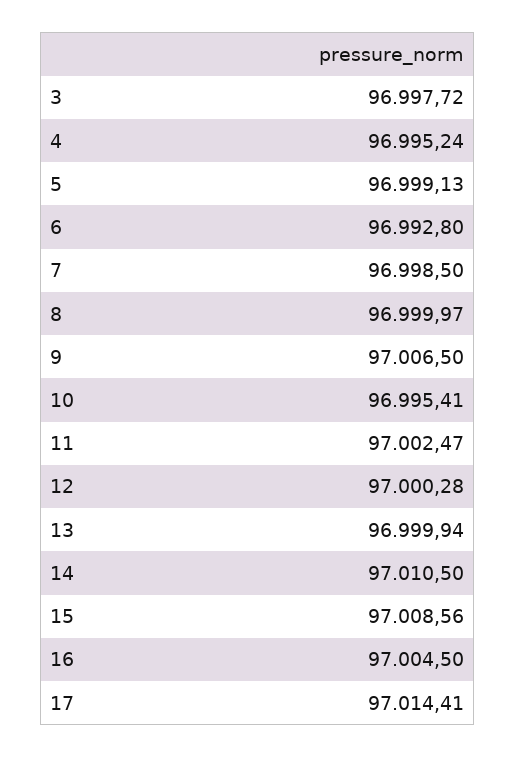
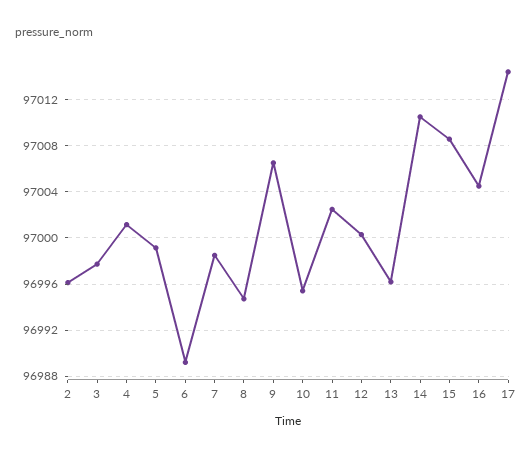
4: 96995.24 -> 97001
6: 96992.8 -> 96989
8: 96999.97 -> 96995
13: 96999.94 -> 96996
2: none -> 96996

